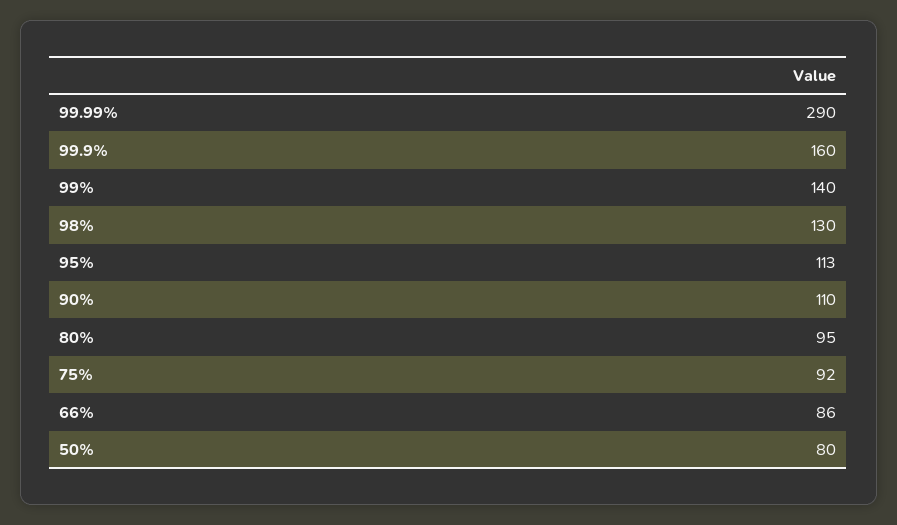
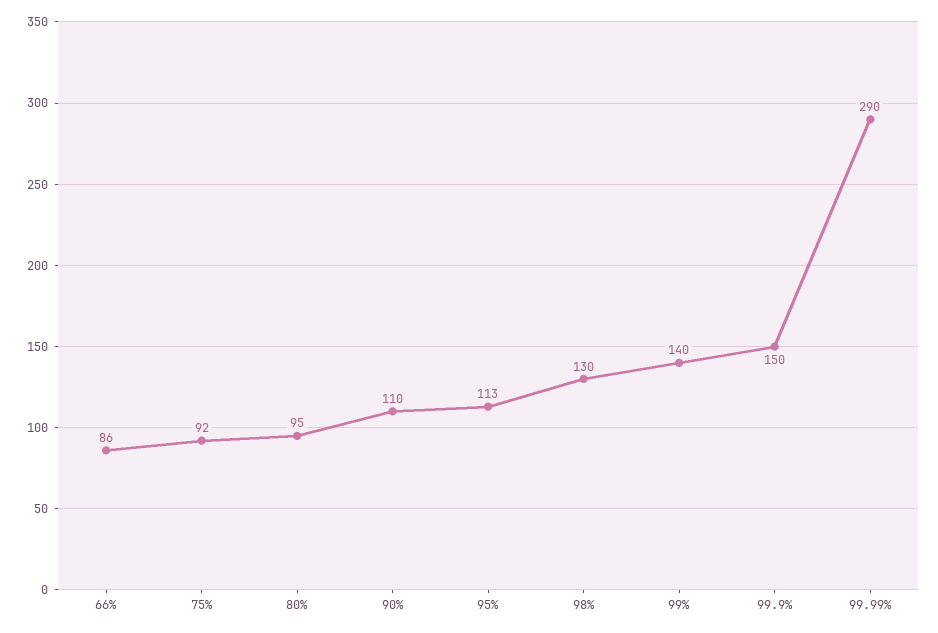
99.9%: 160 -> 150
50%: 80 -> none

